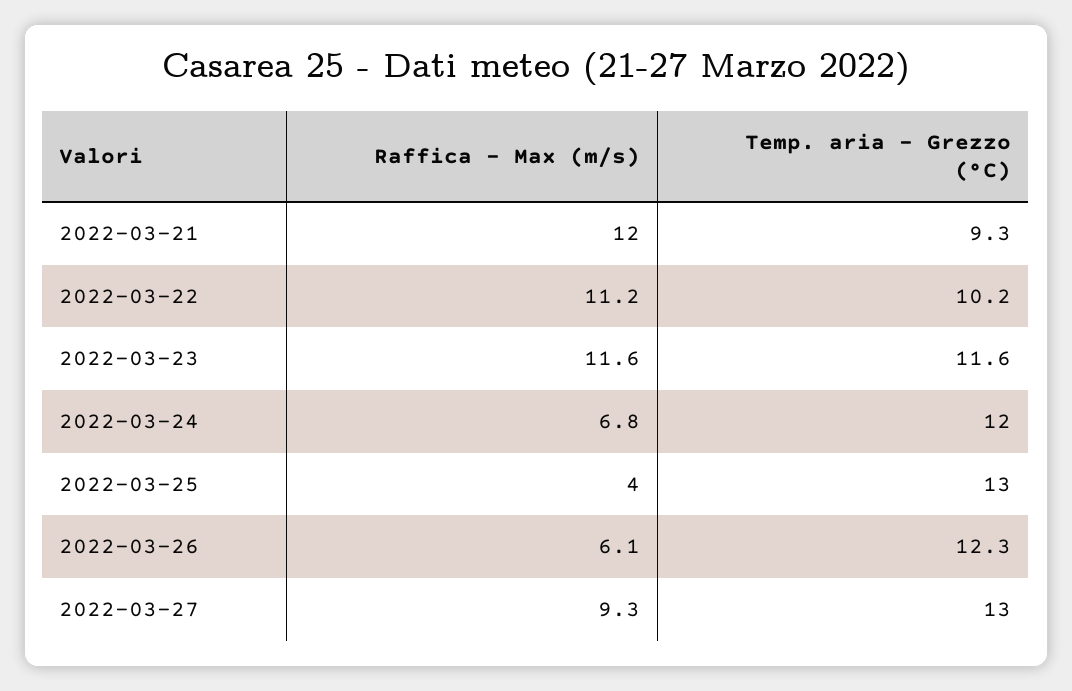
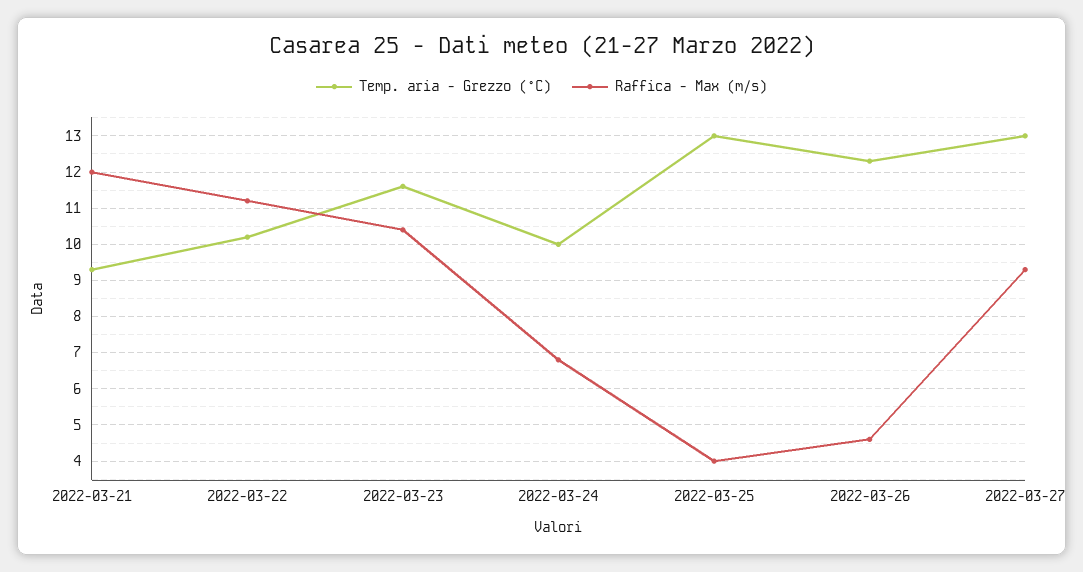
Raffica - Max (m/s), 2022-03-23: 11.6 -> 10.5
Temp. aria - Grezzo (°C), 2022-03-24: 12 -> 10
Raffica - Max (m/s), 2022-03-26: 6.1 -> 4.5

